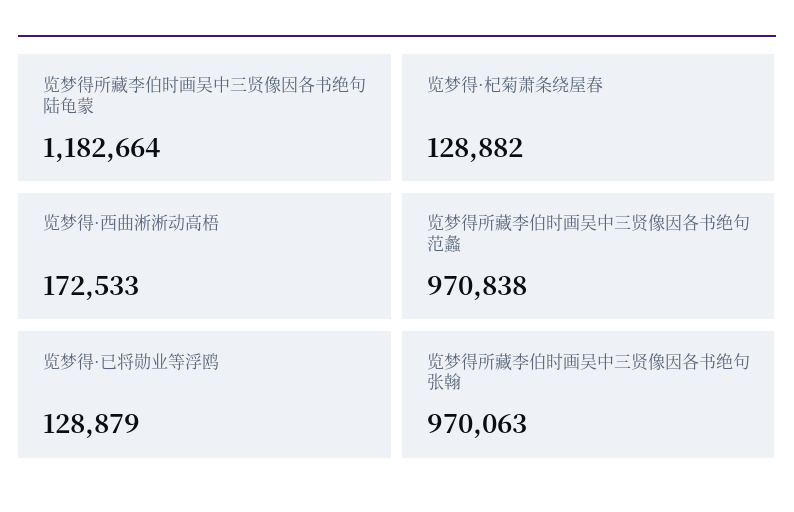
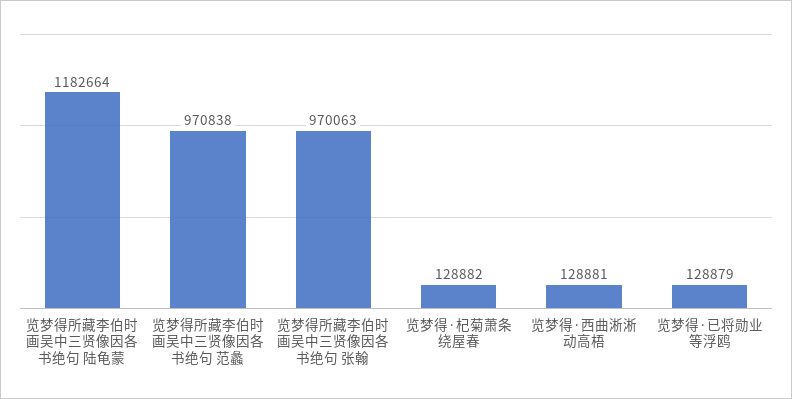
览梦得·西曲淅淅动高梧: 172533 -> 128881

